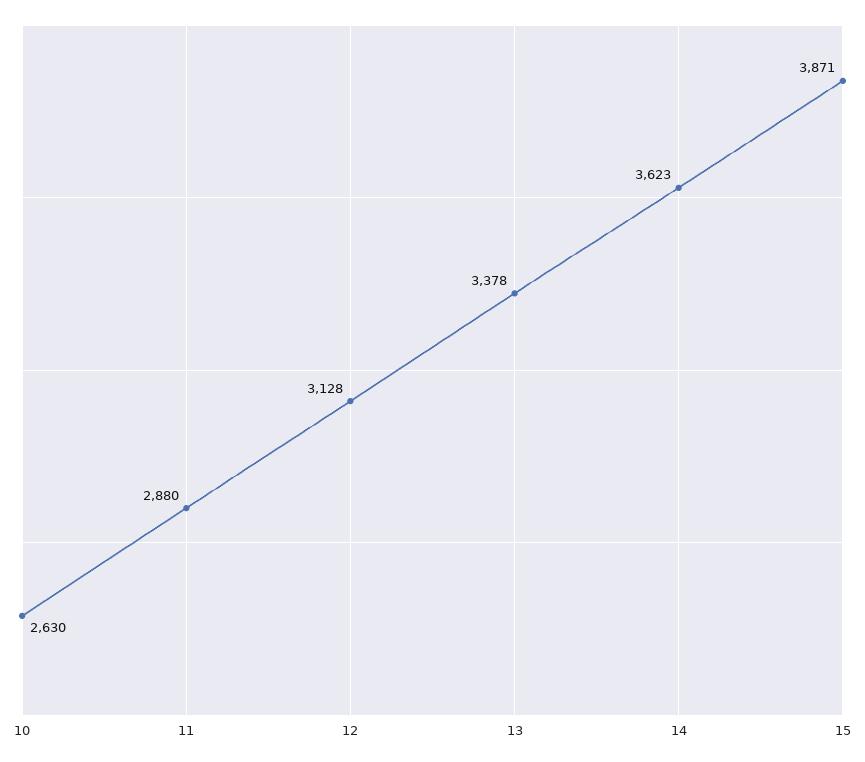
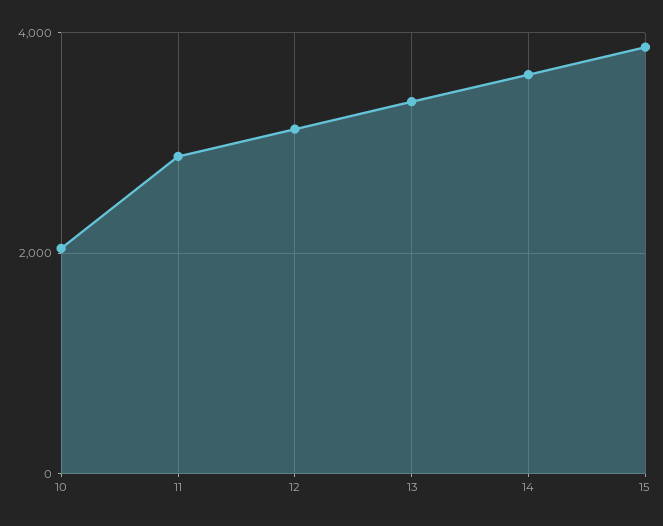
10: 2630 -> 2000

